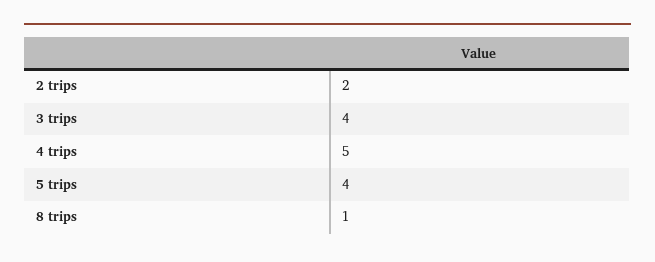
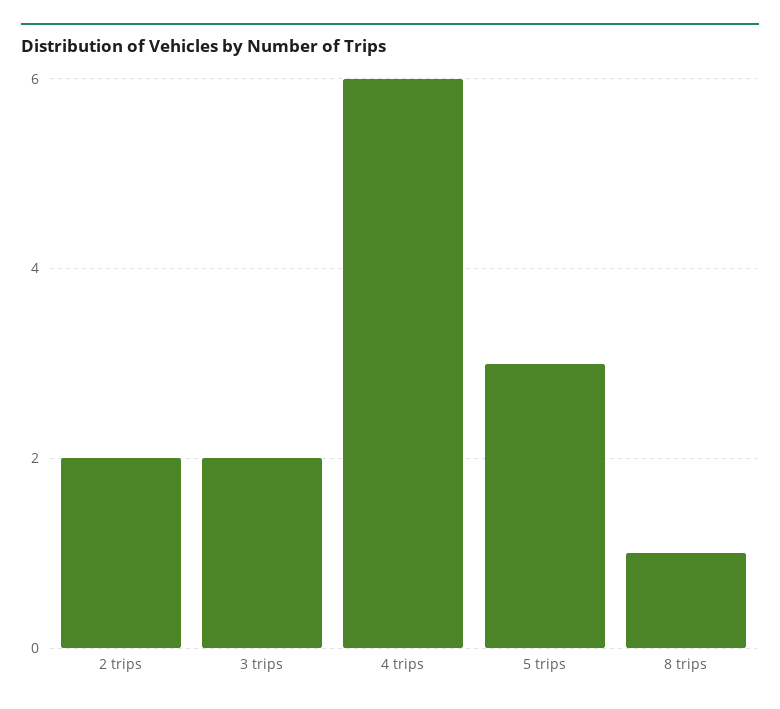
3 trips: 4 -> 2
4 trips: 5 -> 6
5 trips: 4 -> 3

